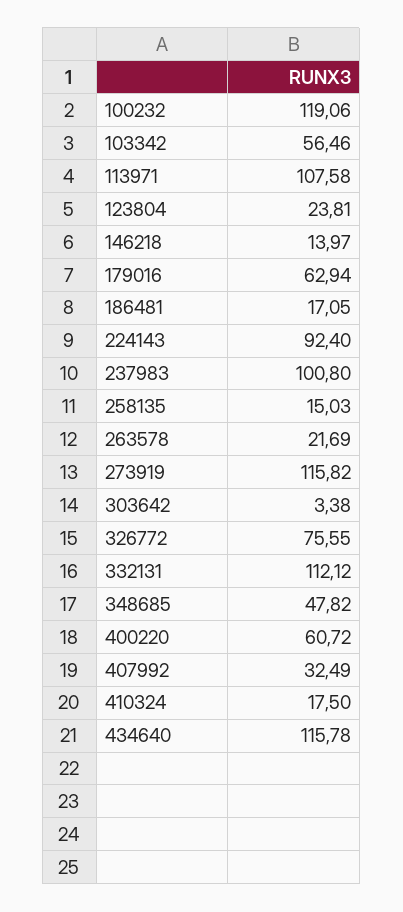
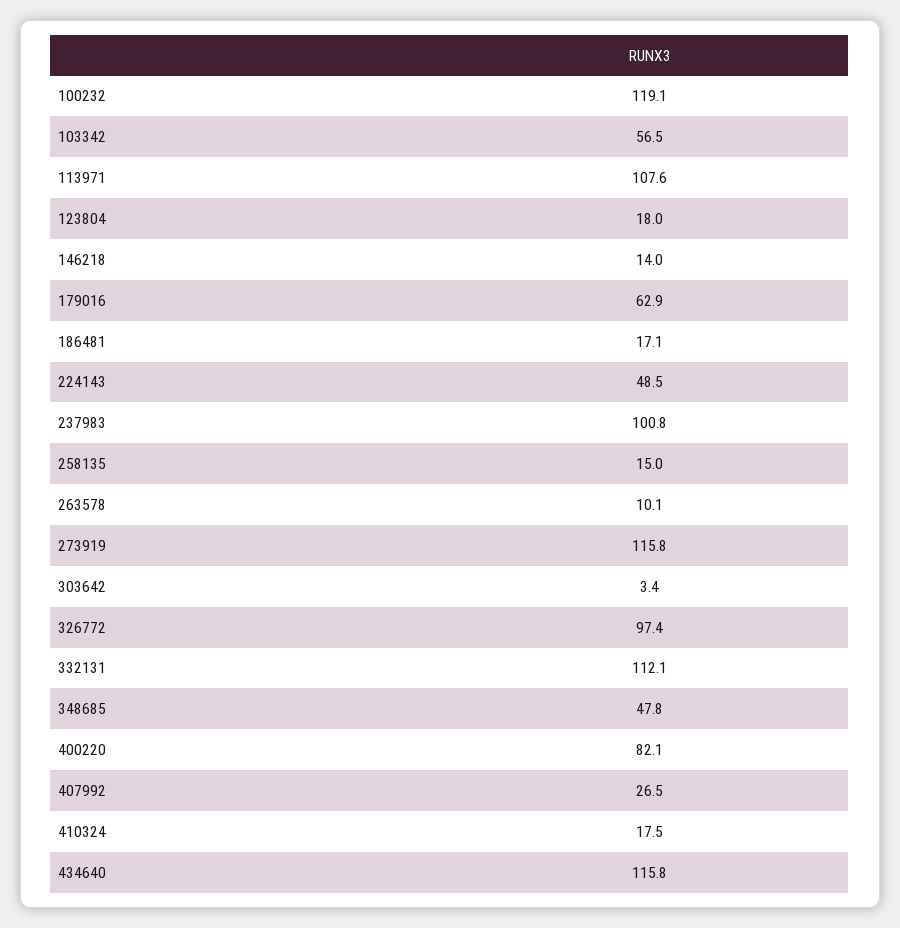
123804: 23.81 -> 18
224143: 92.4 -> 48.5
263578: 21.69 -> 10.1
326772: 75.55 -> 97.4
400220: 60.72 -> 82.1
407992: 32.49 -> 26.5

